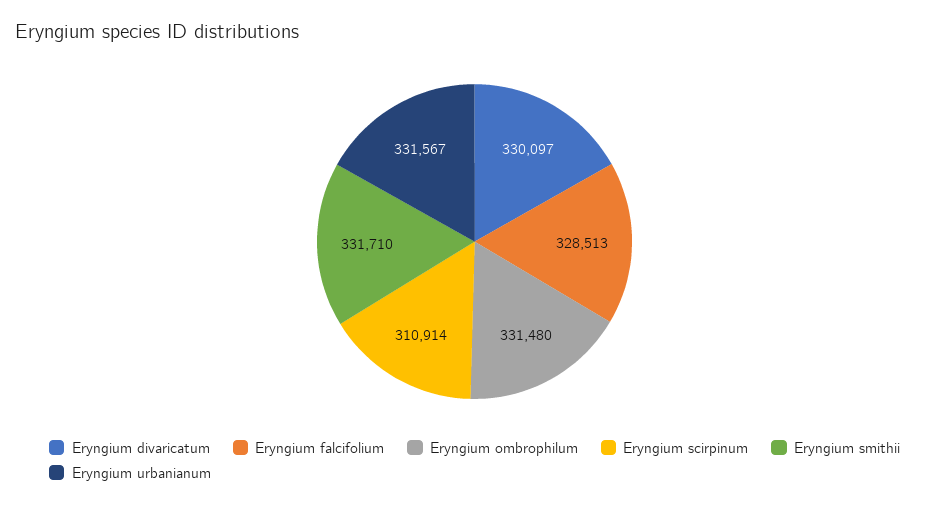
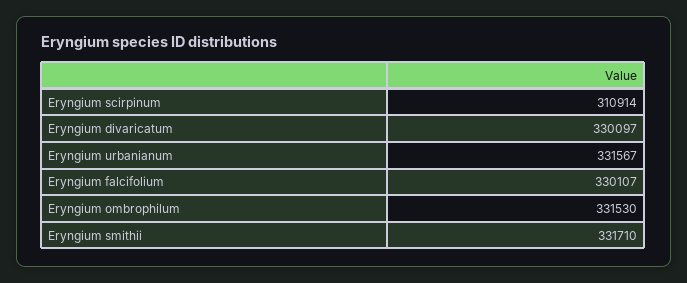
Eryngium falcifolium: 328513 -> 330107
Eryngium ombrophilum: 331480 -> 331530

